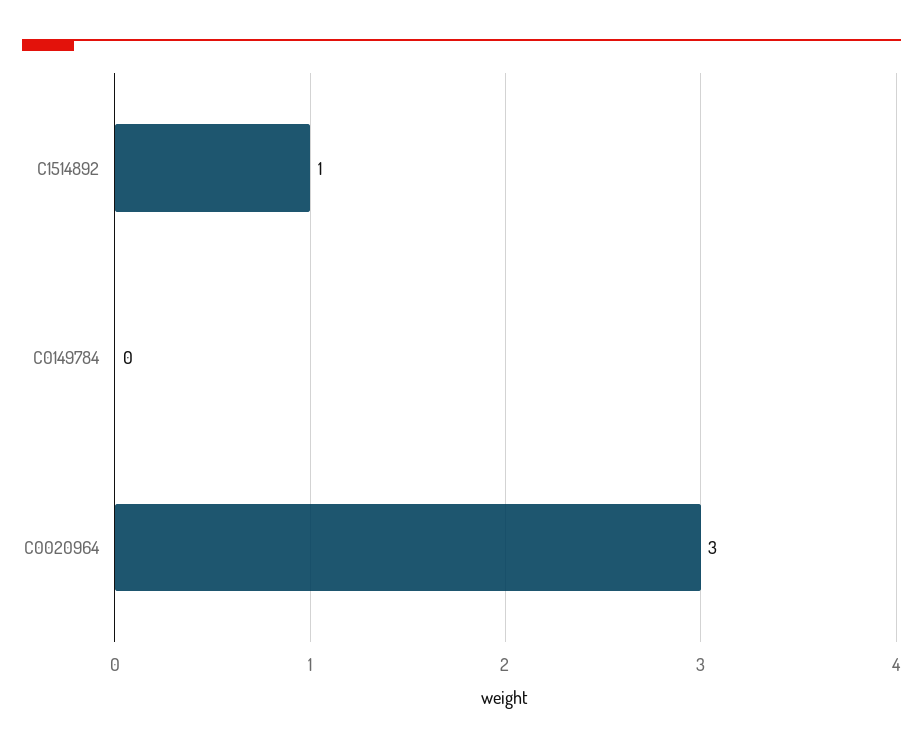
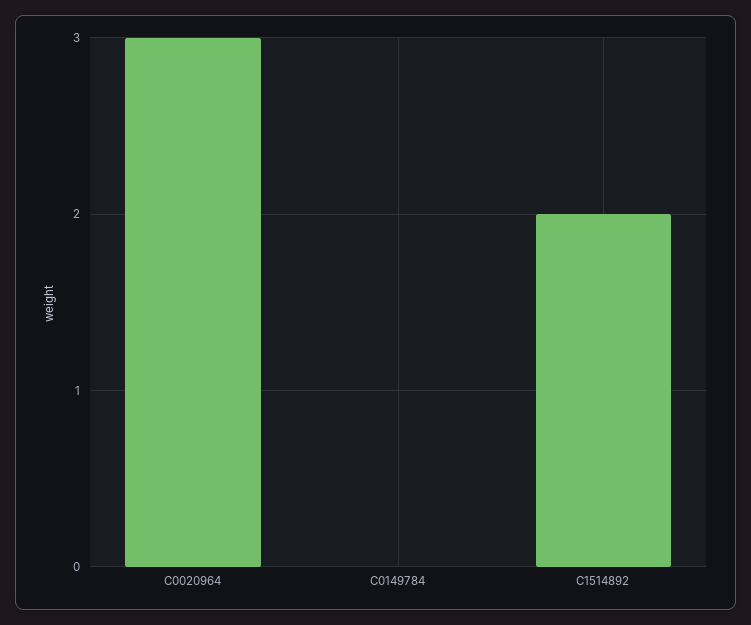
C1514892: 1 -> 2

